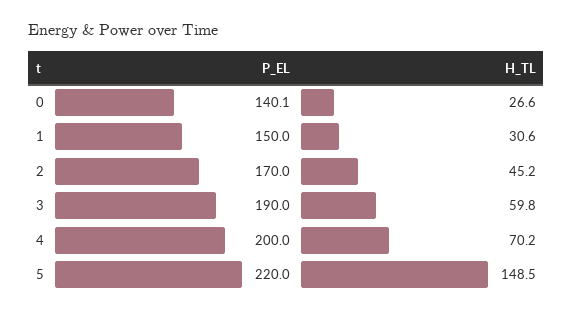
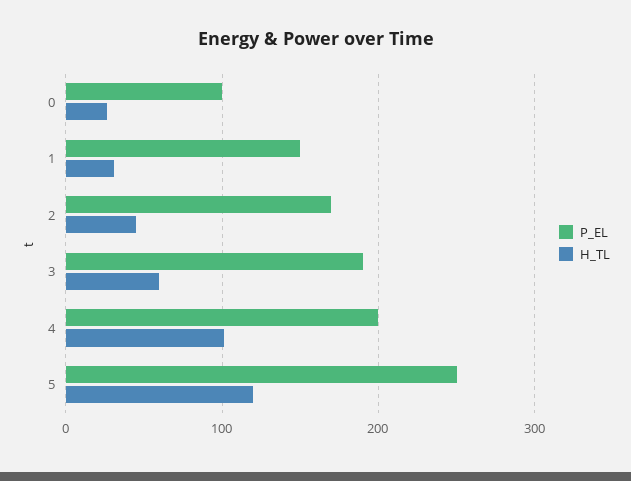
P_EL, 0: 140.1 -> 100
H_TL, 4: 70.2 -> 100
P_EL, 5: 220 -> 250
H_TL, 5: 148.5 -> 120

